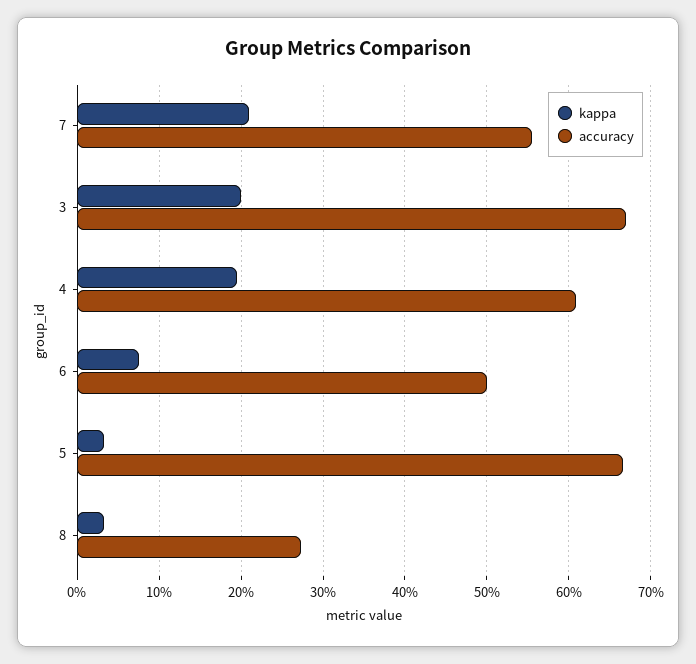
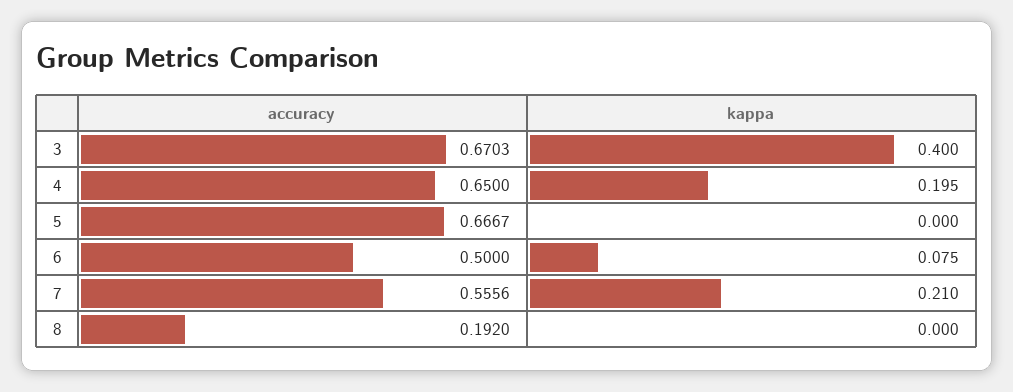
kappa, 3: 0.2 -> 0.4
accuracy, 4: 0.61 -> 0.65
kappa, 5: 0.03 -> 0
kappa, 8: 0.03 -> 0
accuracy, 8: 0.27 -> 0.192

